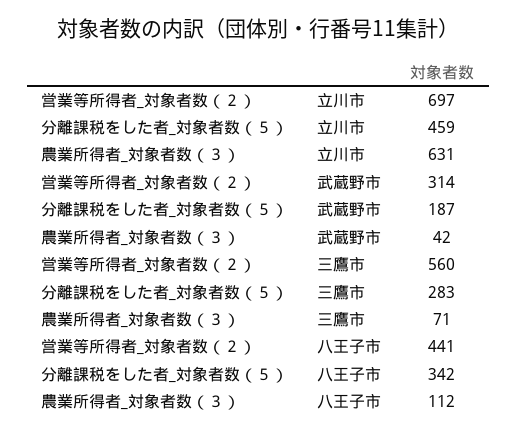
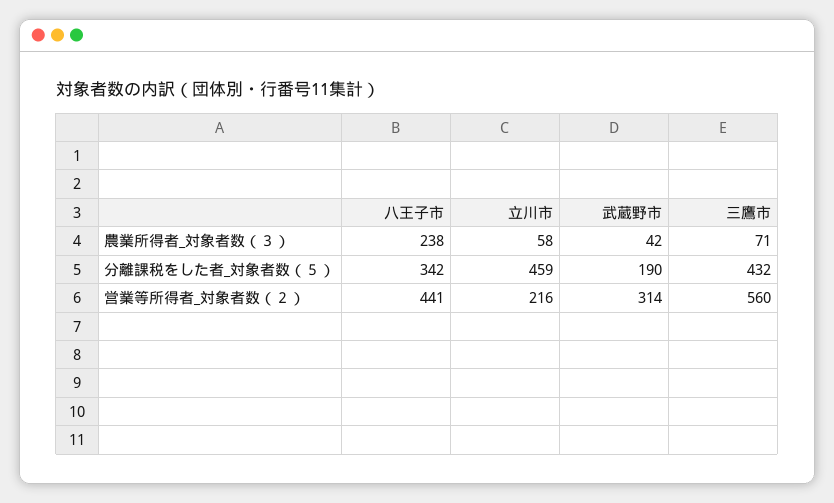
営業等所得者_対象者数（２）, 立川市: 697 -> 216
農業所得者_対象者数（３）, 立川市: 631 -> 58
分離課税をした者_対象者数（５）, 武蔵野市: 187 -> 190
分離課税をした者_対象者数（５）, 三鷹市: 283 -> 432
農業所得者_対象者数（３）, 八王子市: 112 -> 238

